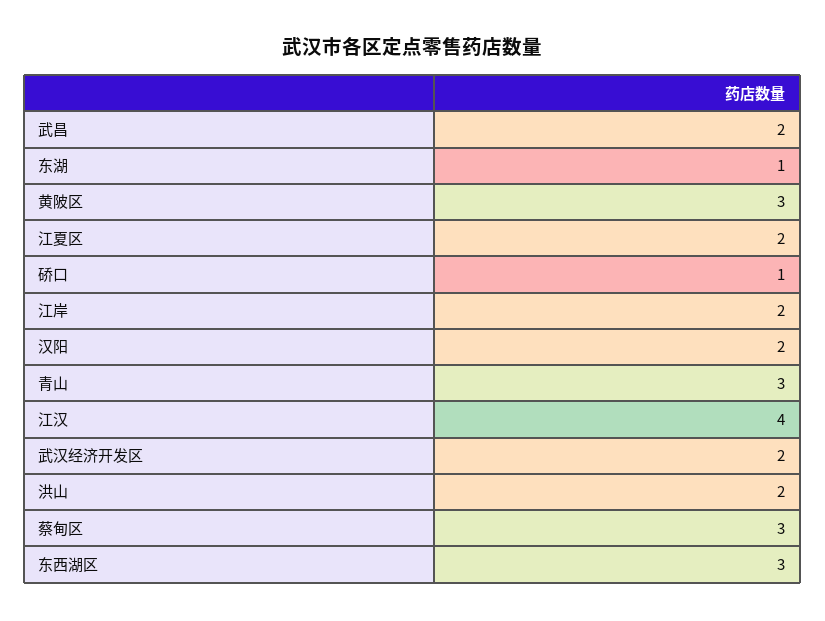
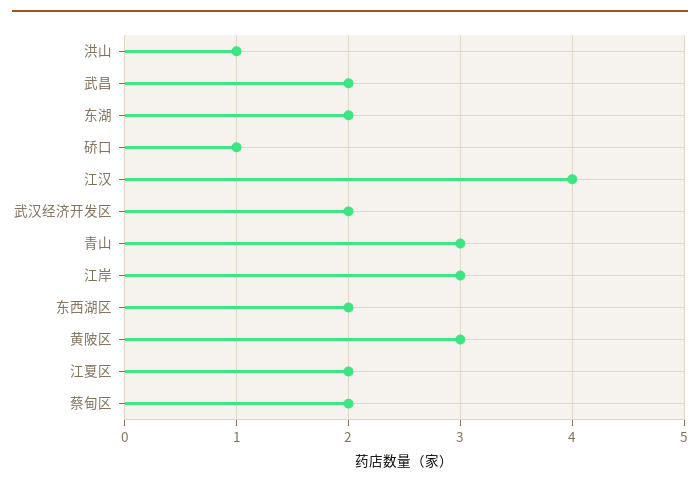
东湖: 1 -> 2
江岸: 2 -> 3
汉阳: 2 -> none
洪山: 2 -> 1
蔡甸区: 3 -> 2
东西湖区: 3 -> 2

